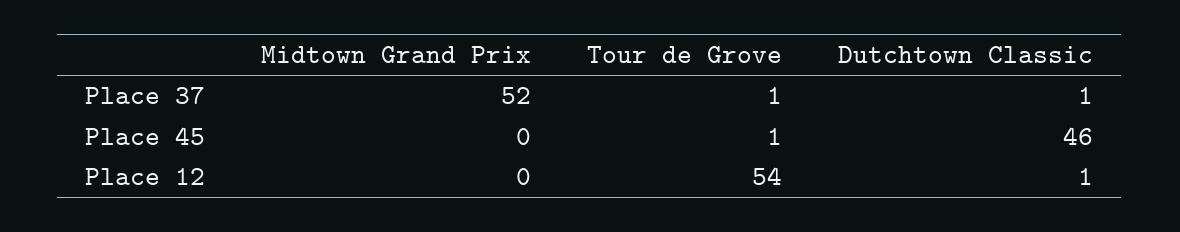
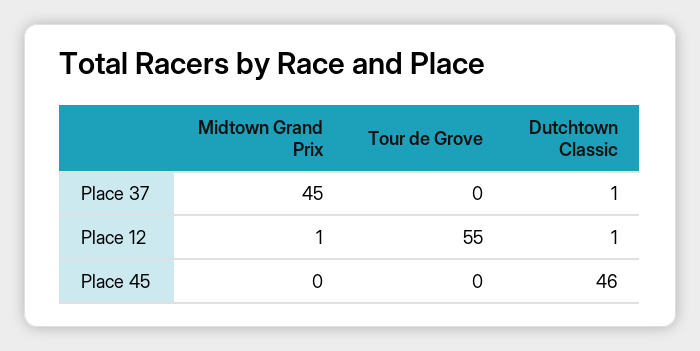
Midtown Grand Prix, Place 37: 52 -> 45
Tour de Grove, Place 37: 1 -> 0
Tour de Grove, Place 45: 1 -> 0
Midtown Grand Prix, Place 12: 0 -> 1
Tour de Grove, Place 12: 54 -> 55

